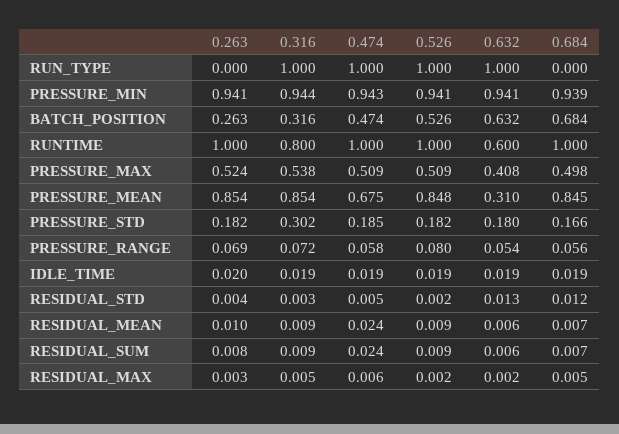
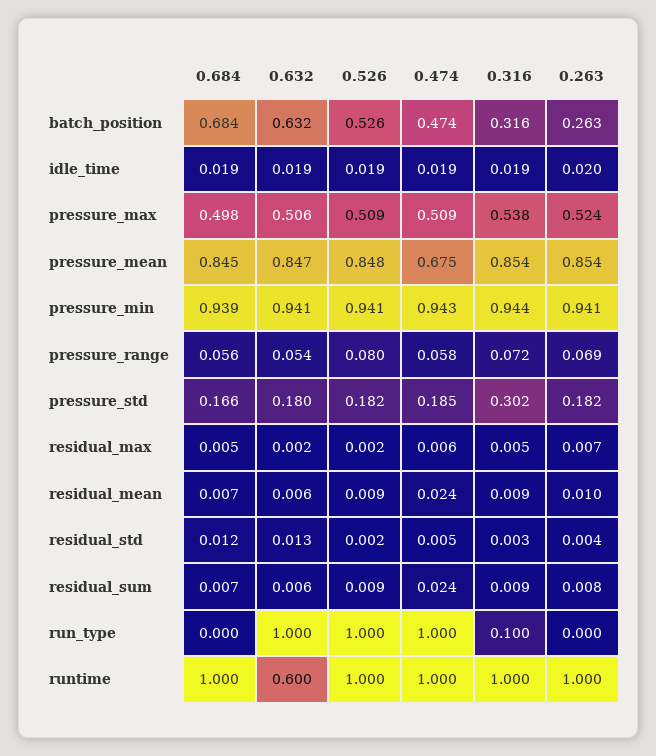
0.316, RUN_TYPE: 1 -> 0.1
0.316, RUNTIME: 0.8 -> 1
0.632, PRESSURE_MAX: 0.408 -> 0.506
0.632, PRESSURE_MEAN: 0.31 -> 0.847
0.263, RESIDUAL_MAX: 0.003 -> 0.007

